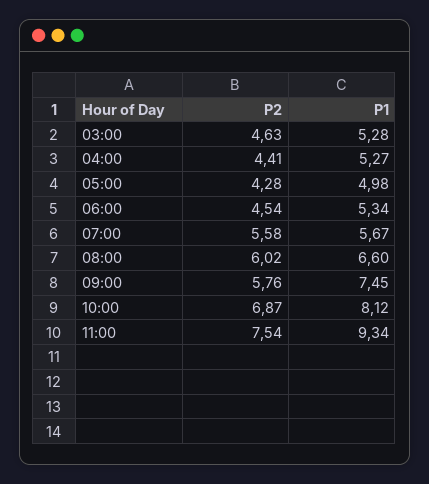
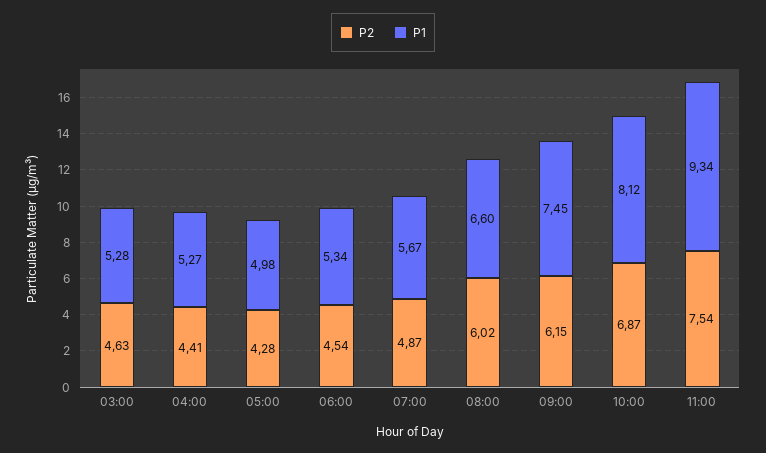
P2, 07:00: 5.58 -> 4.87
P2, 09:00: 5.76 -> 6.15

